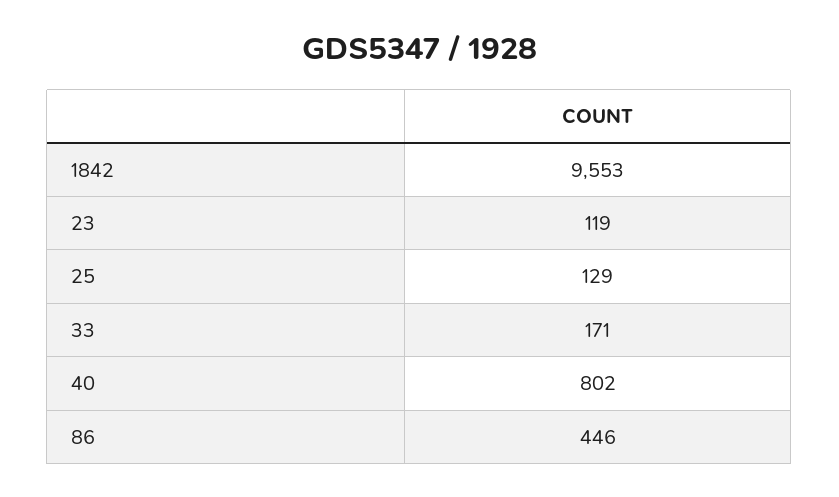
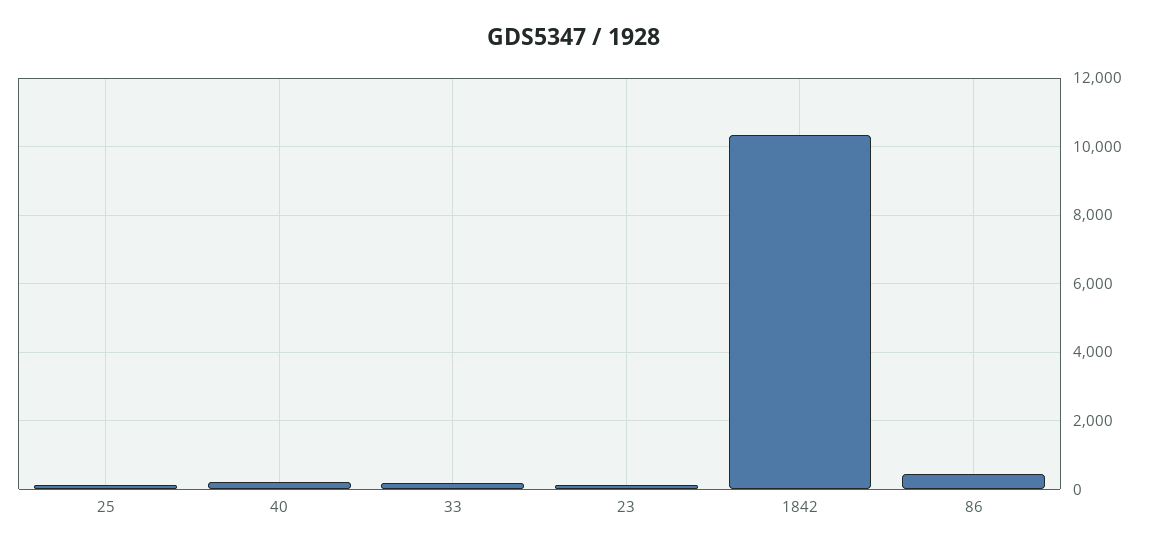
1842: 9553 -> 10400
40: 802 -> 200

